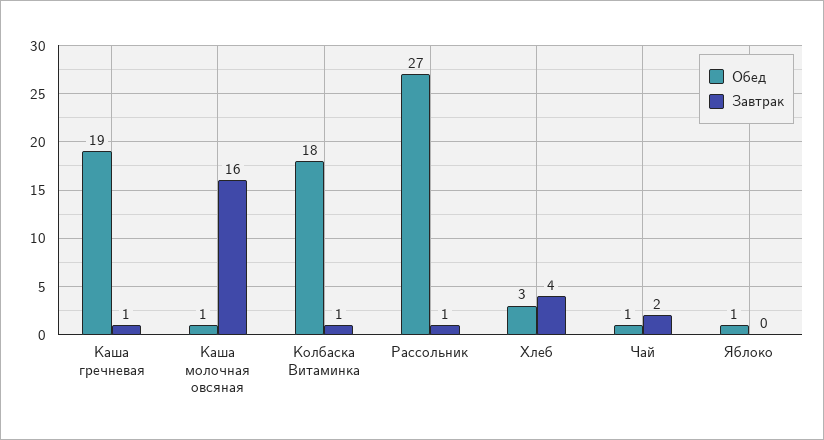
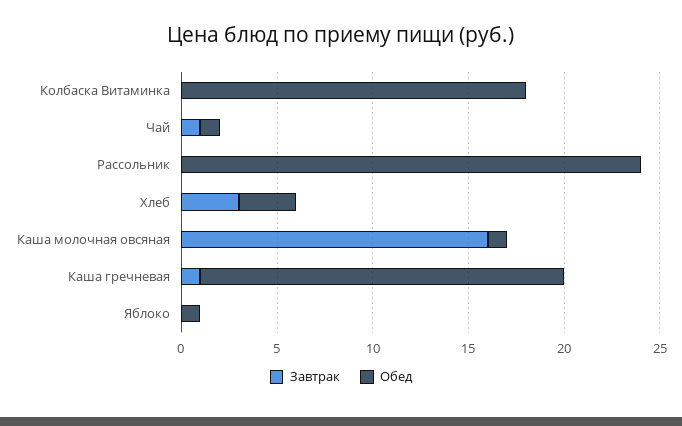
Завтрак, Колбаска Витаминка: 1 -> 0
Обед, Рассольник: 27 -> 24
Завтрак, Рассольник: 1 -> 0
Завтрак, Хлеб: 4 -> 3
Завтрак, Чай: 2 -> 1

